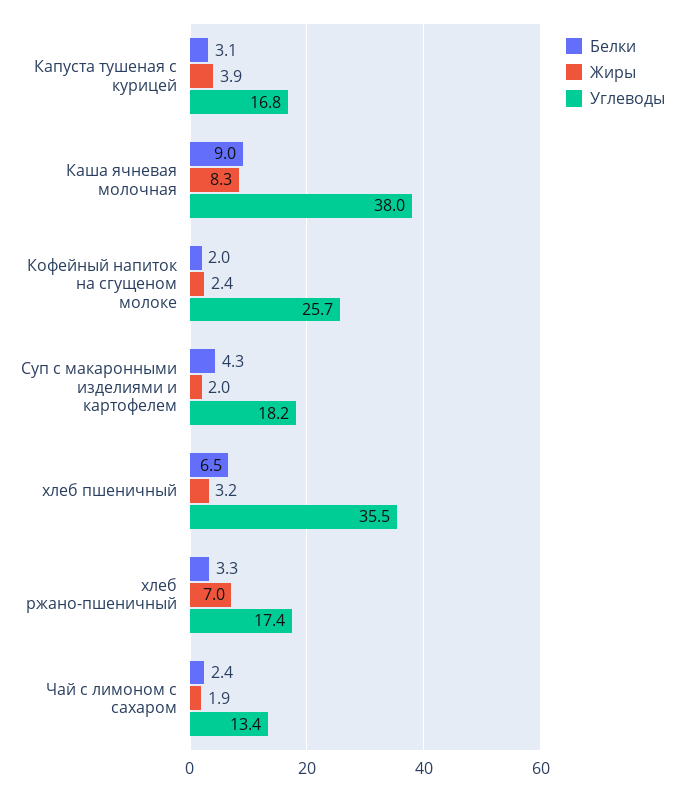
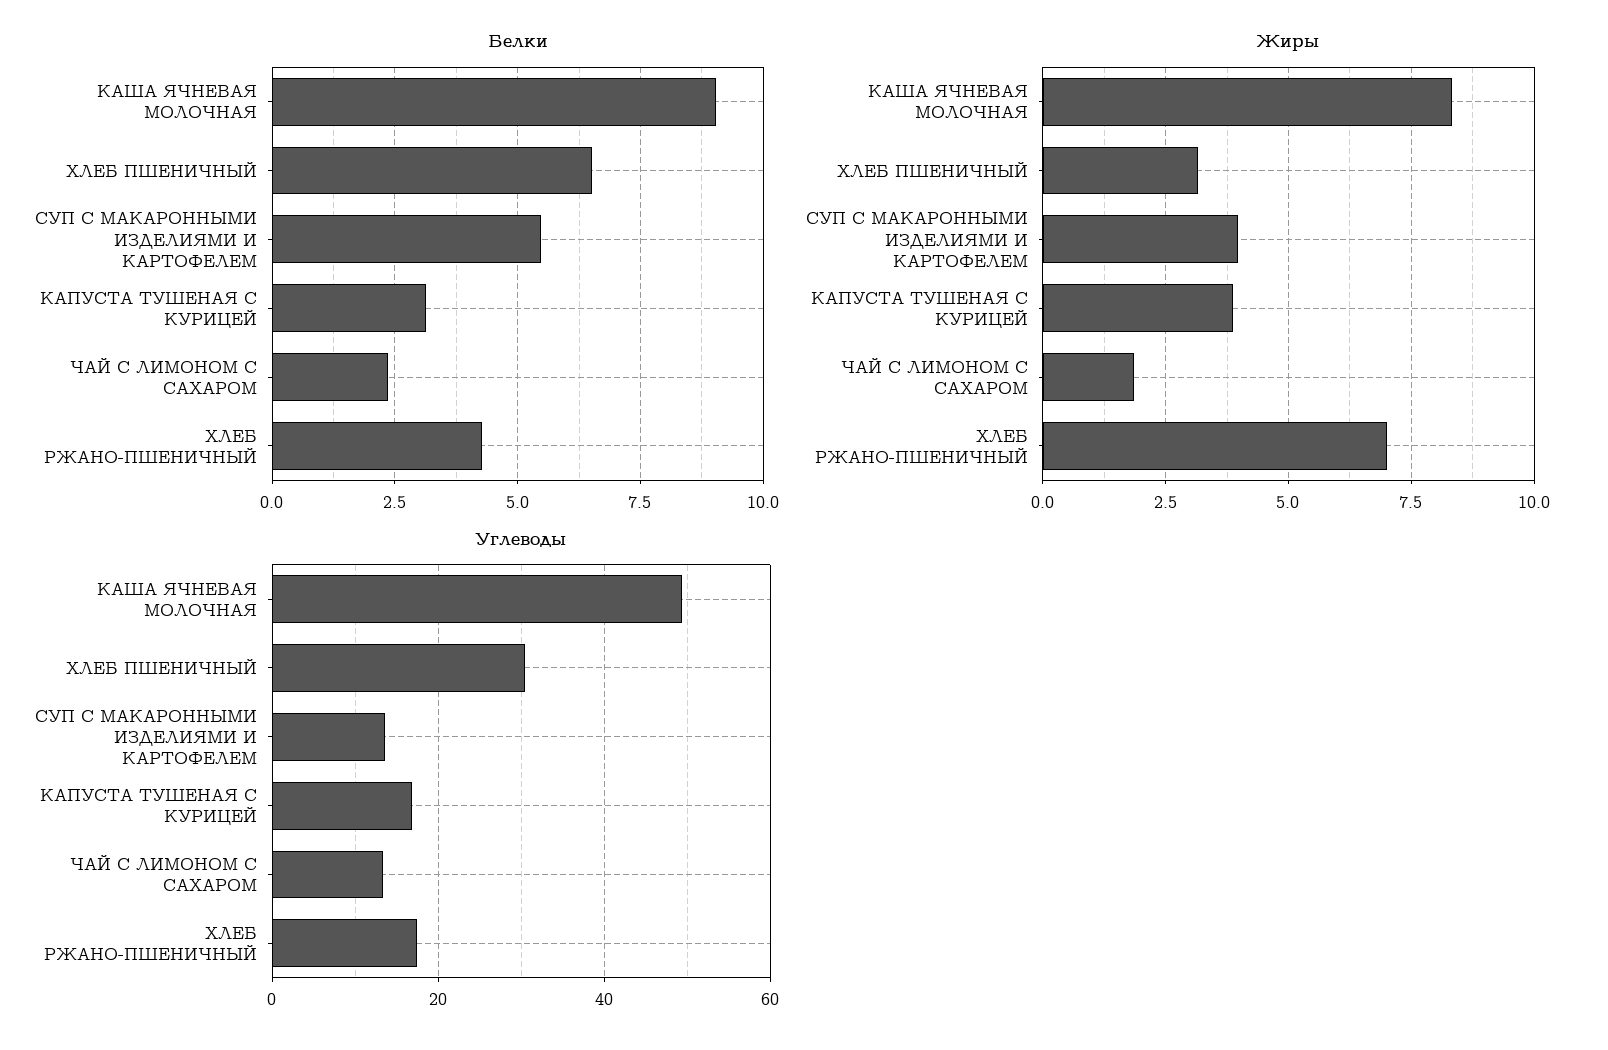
Углеводы, Каша ячневая молочная: 38 -> 50
Белки, Кофейный напиток на сгущеном молоке: 2 -> none
Жиры, Кофейный напиток на сгущеном молоке: 2.4 -> none
Углеводы, Кофейный напиток на сгущеном молоке: 25.7 -> none
Белки, Суп с макаронными изделиями и картофелем: 4.3 -> 5.5
Жиры, Суп с макаронными изделиями и картофелем: 2 -> 4
Углеводы, Суп с макаронными изделиями и картофелем: 18.2 -> 14
Углеводы, хлеб пшеничный: 35.5 -> 30
Белки, хлеб ржано-пшеничный: 3.3 -> 4.25

